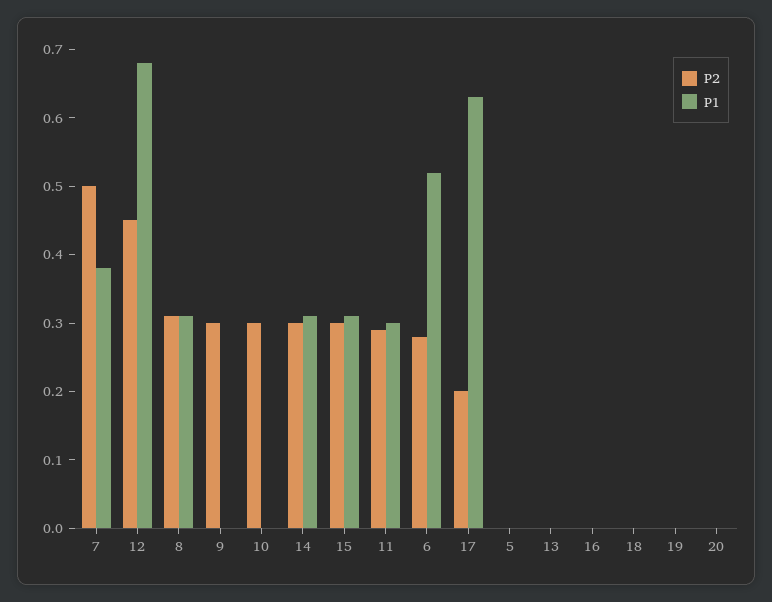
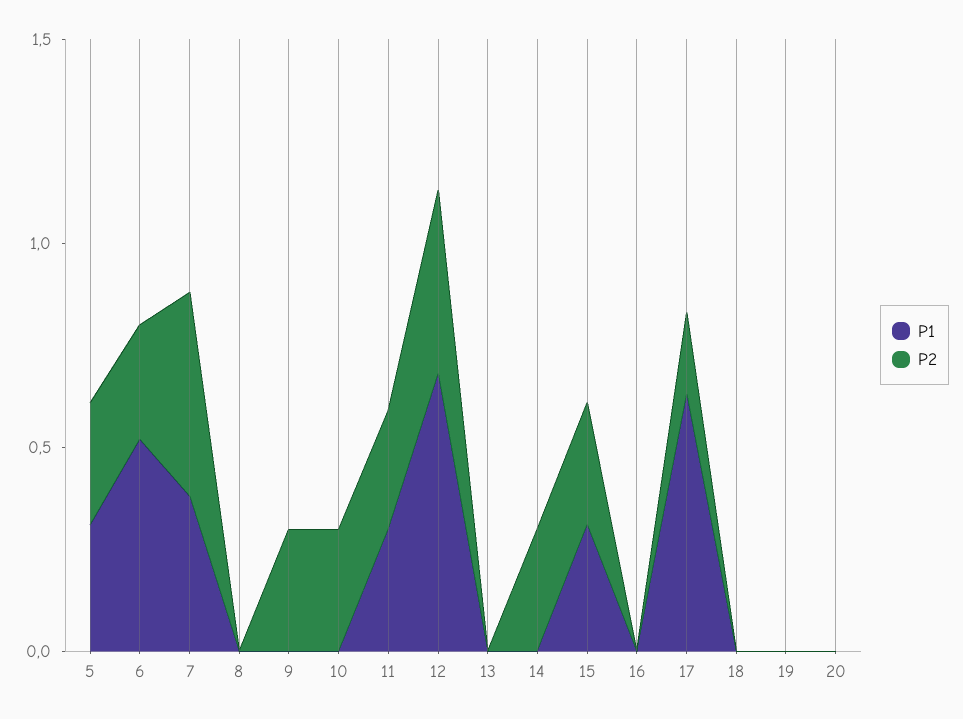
P2, 8: 0.3 -> 0
P1, 8: 0.3 -> 0
P1, 14: 0.3 -> 0
P2, 5: 0 -> 0.3
P1, 5: 0 -> 0.3

